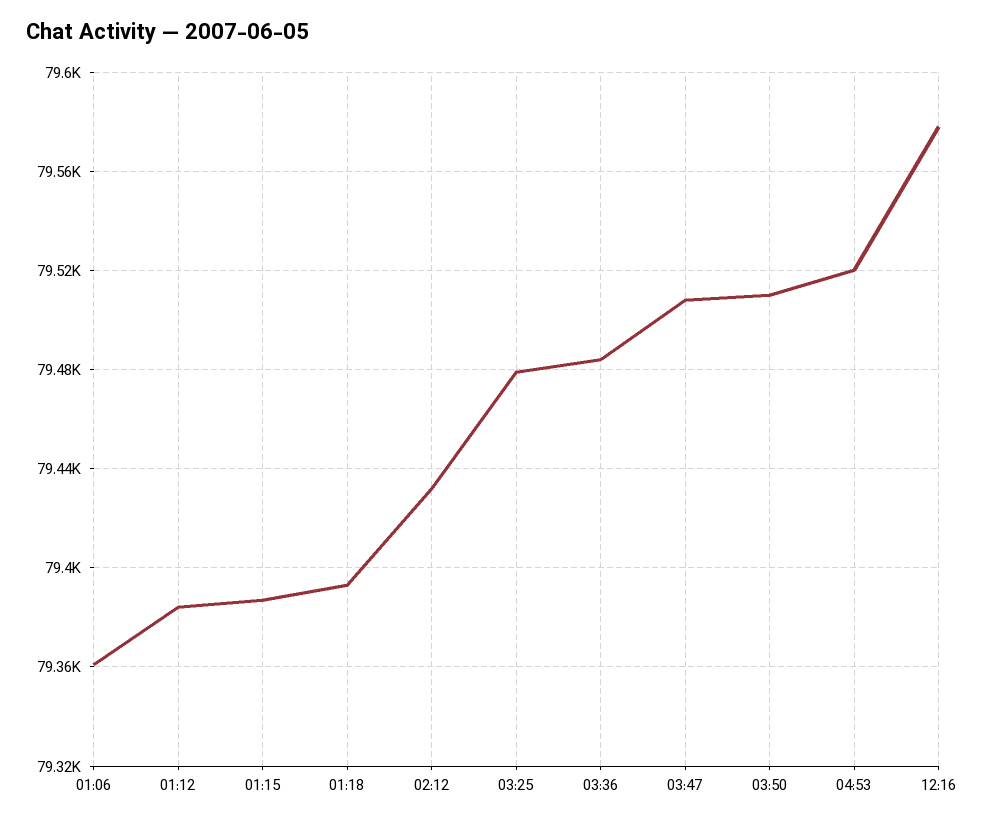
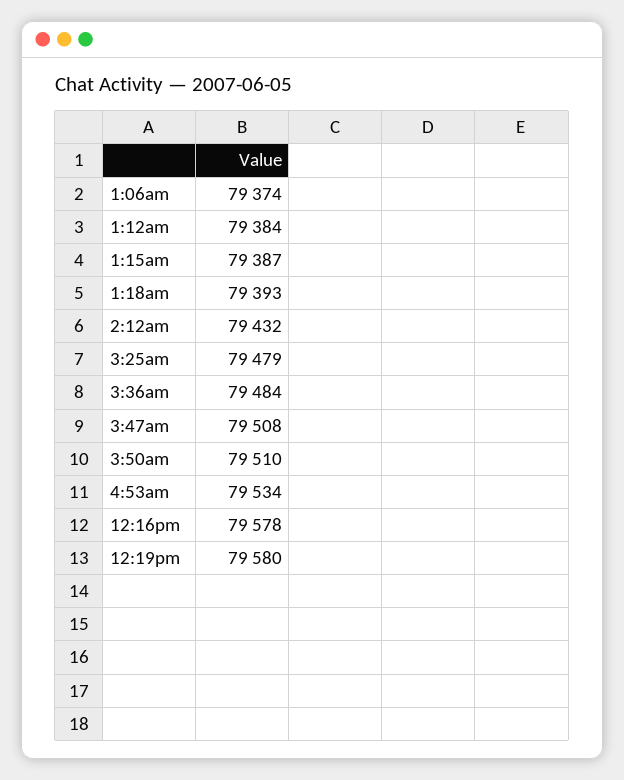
01:06: 79360 -> 79374
04:53: 79520 -> 79534
12:19pm: none -> 79580

